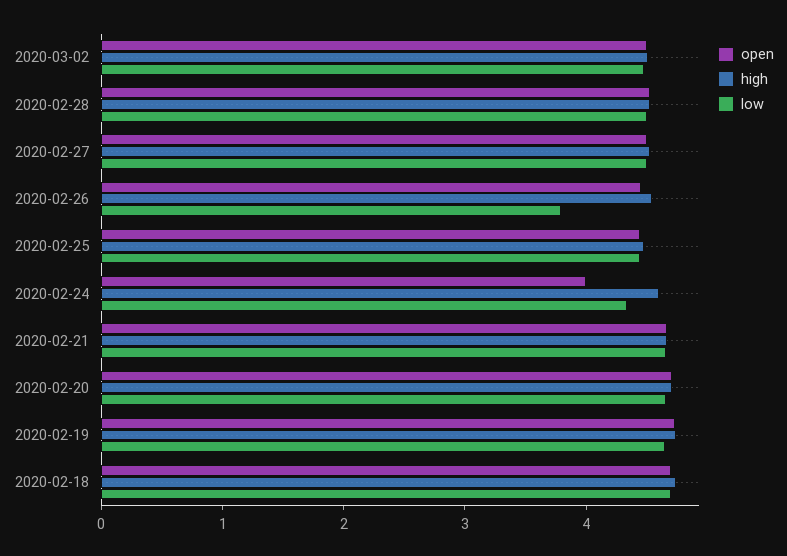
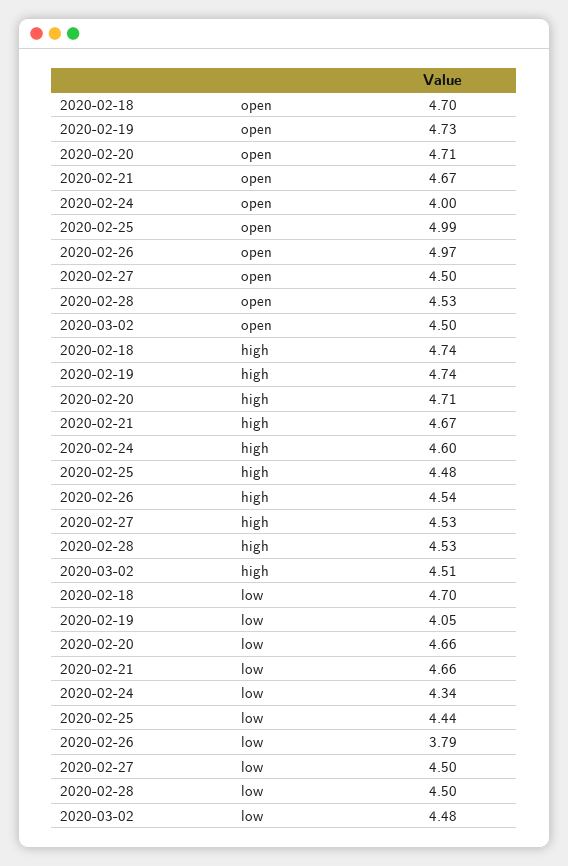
open, 2020-02-26: 4.4 -> 4.97
open, 2020-02-25: 4.4 -> 4.99
low, 2020-02-19: 4.6 -> 4.05

